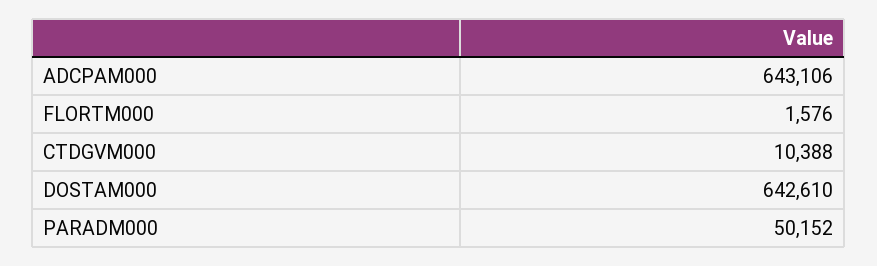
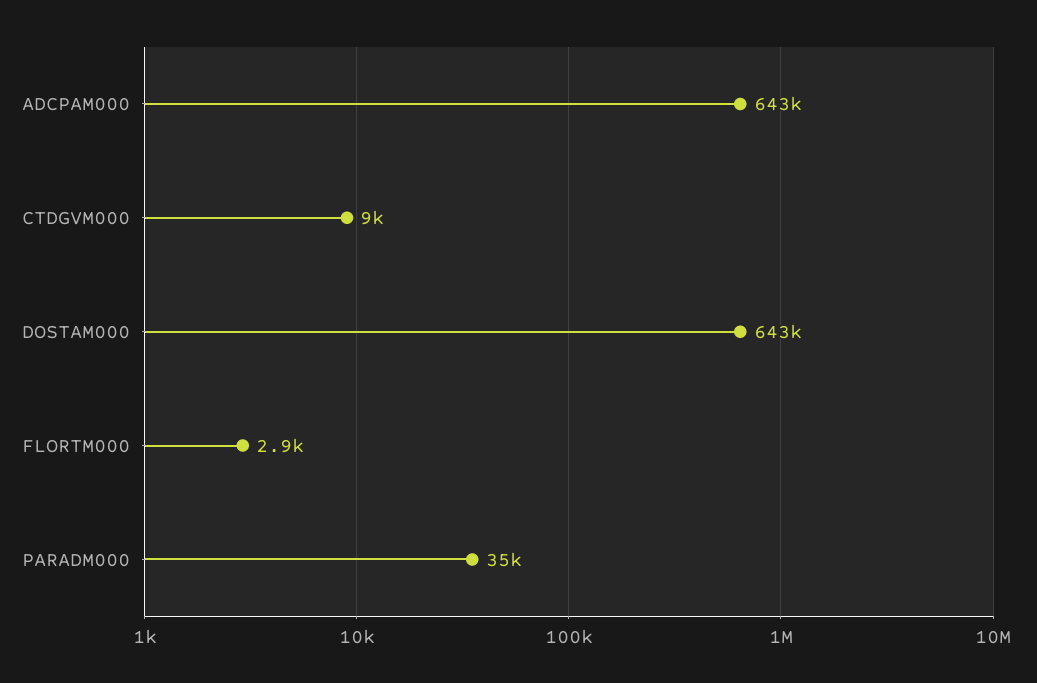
FLORTM000: 1576 -> 2900
CTDGVM000: 10388 -> 9000
PARADM000: 50152 -> 35000

